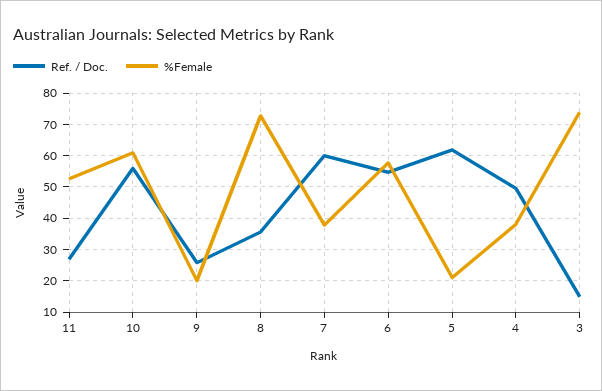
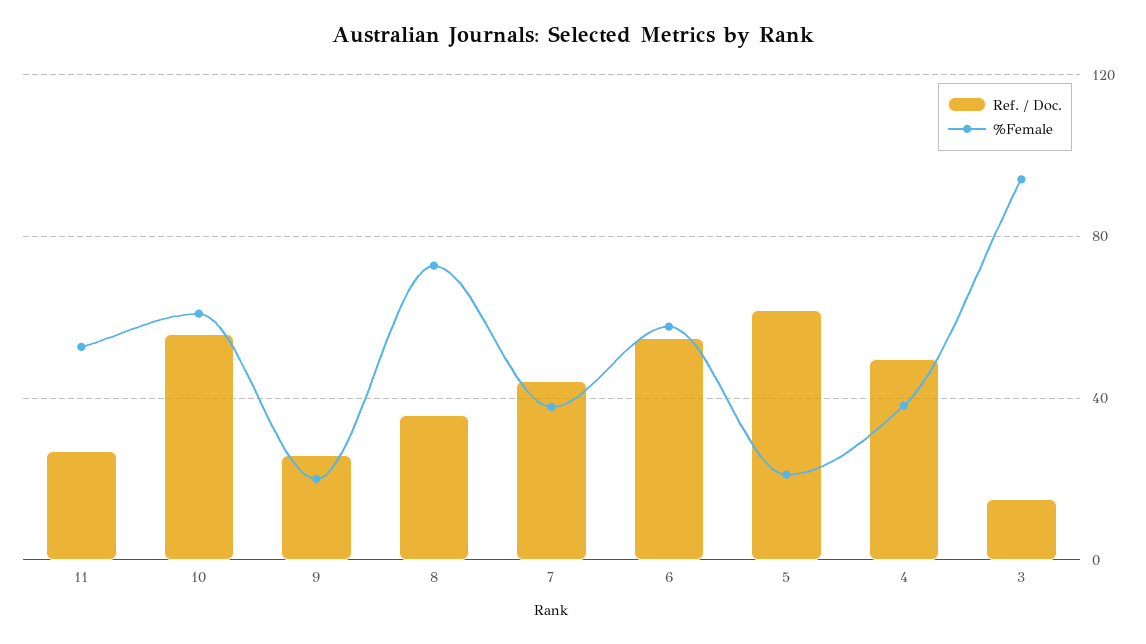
Ref. / Doc., 7: 60 -> 45
%Female, 3: 74 -> 95

